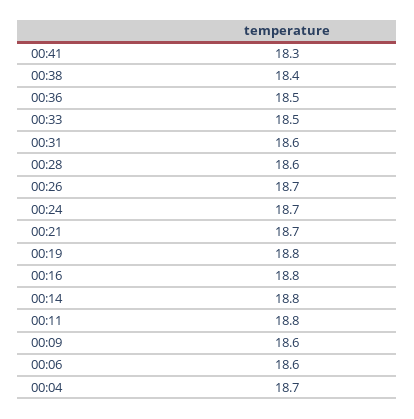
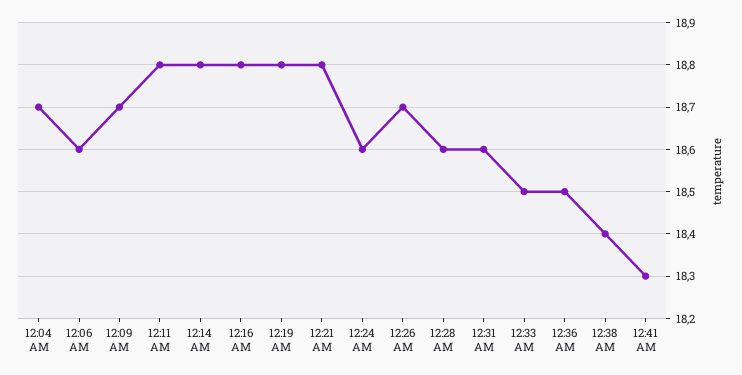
00:24: 18.7 -> 18.6
00:21: 18.7 -> 18.8
00:09: 18.6 -> 18.7

